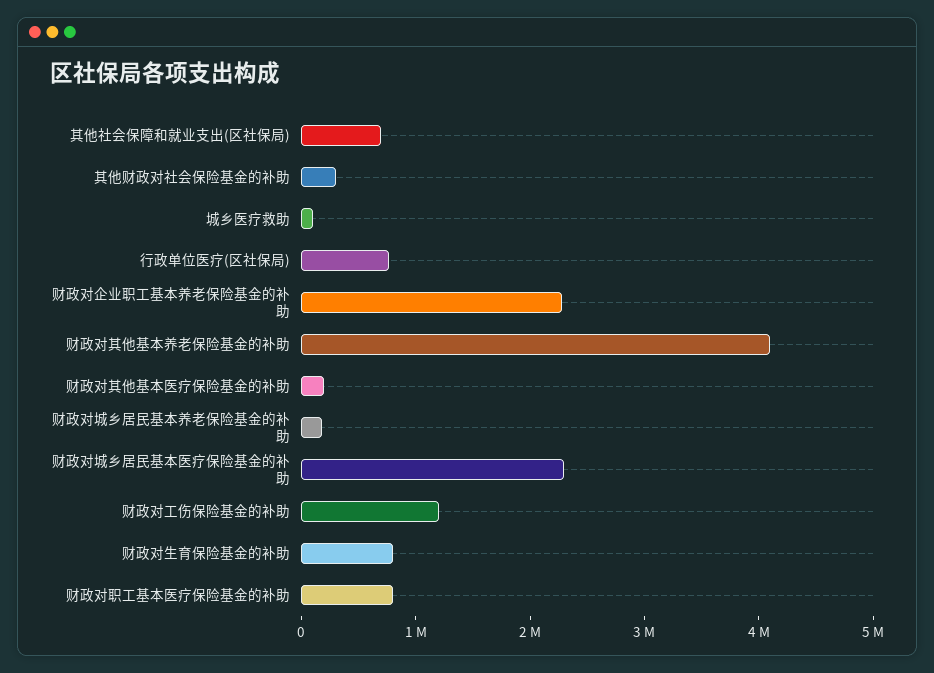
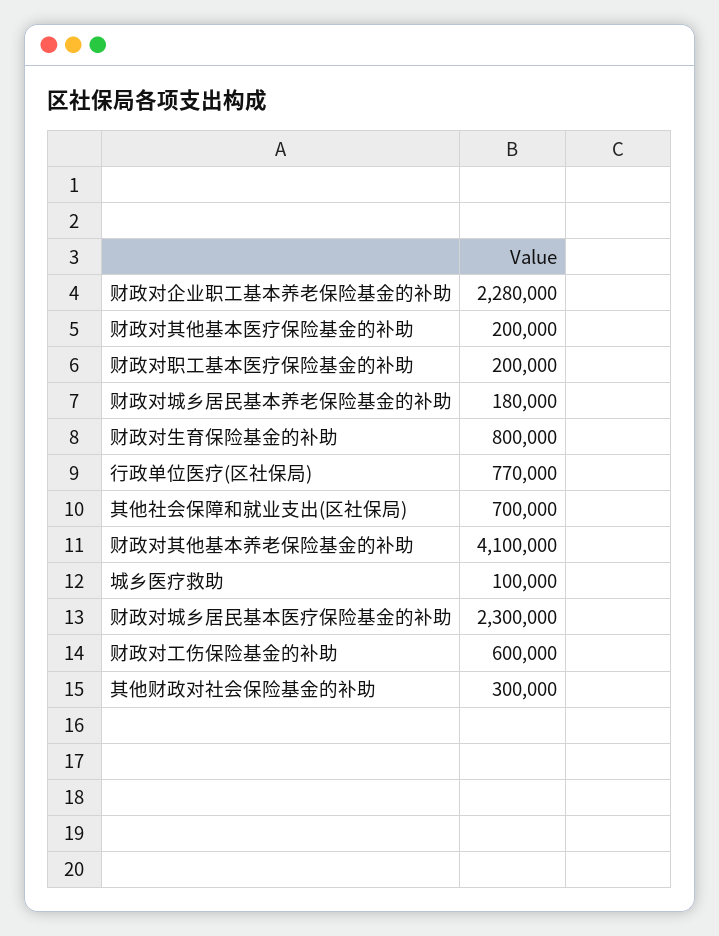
财政对工伤保险基金的补助: 1200000 -> 600000
财政对职工基本医疗保险基金的补助: 800000 -> 200000

